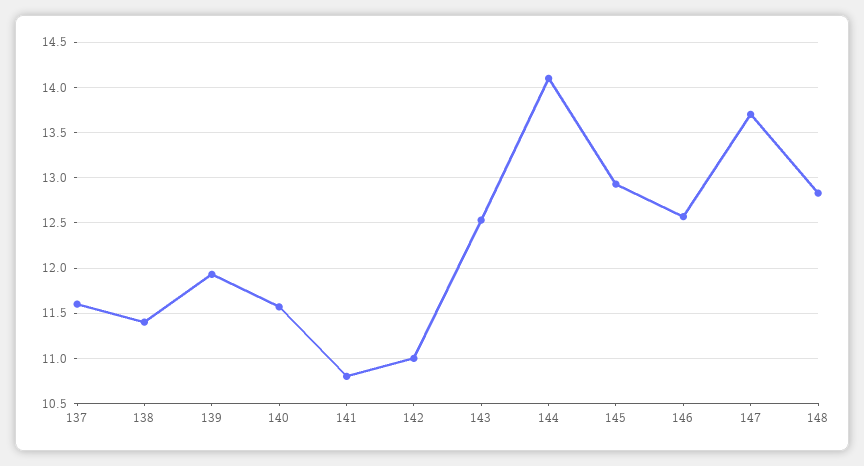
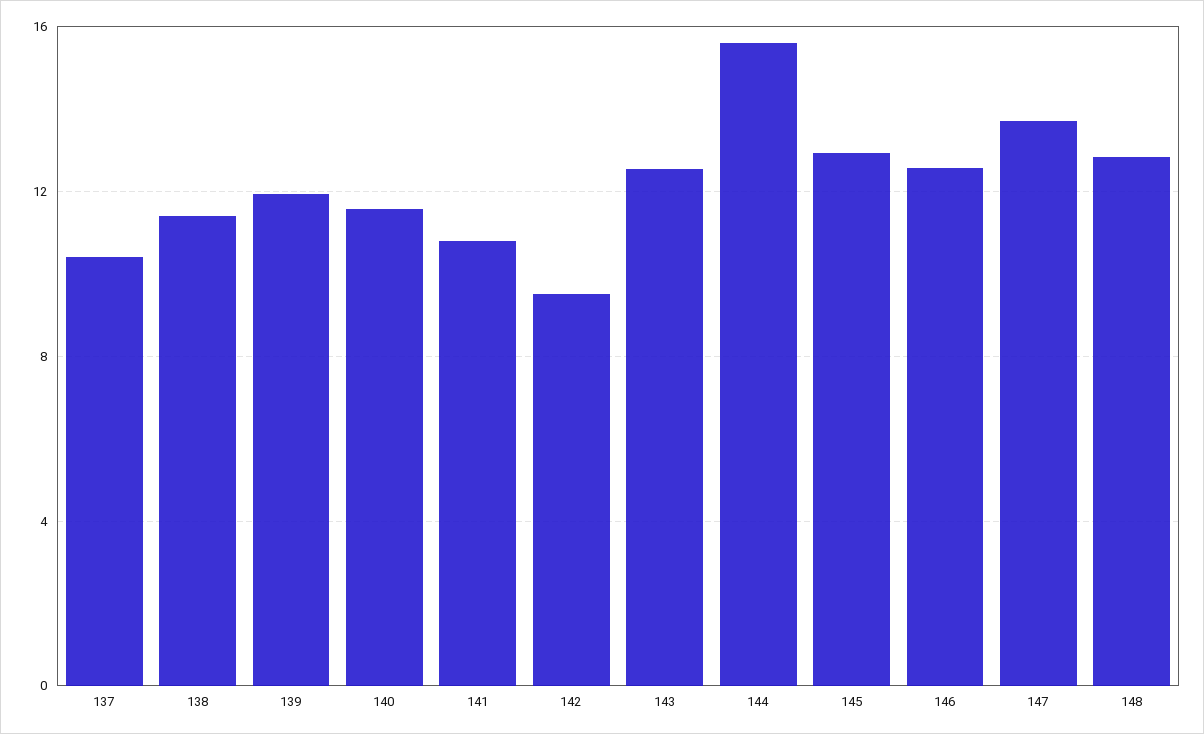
137: 11.6 -> 10.5
142: 11 -> 9.5
144: 14.1 -> 15.5

